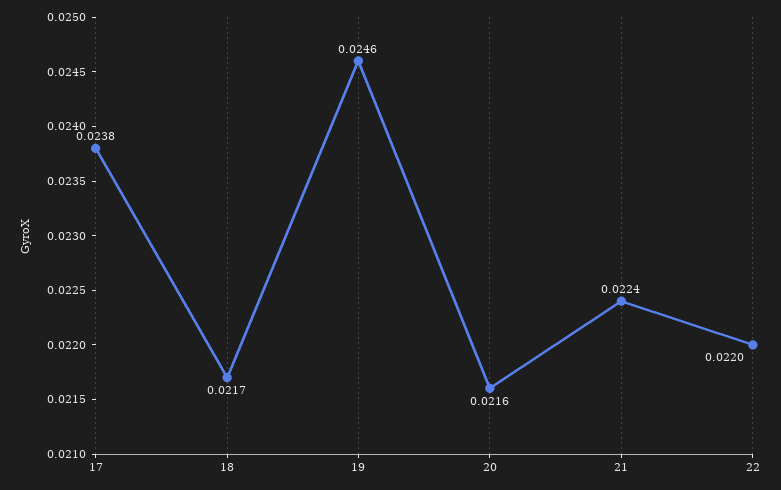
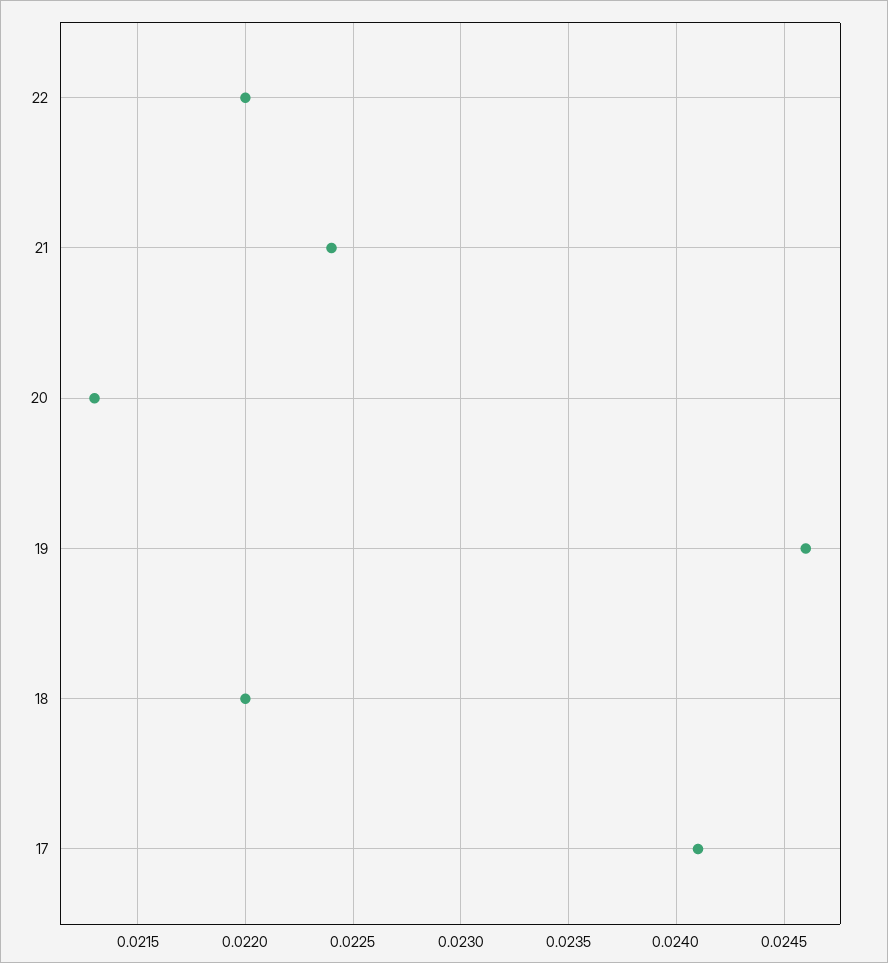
17: 0.0238 -> 0.0241
18: 0.0217 -> 0.022
20: 0.0216 -> 0.0213

